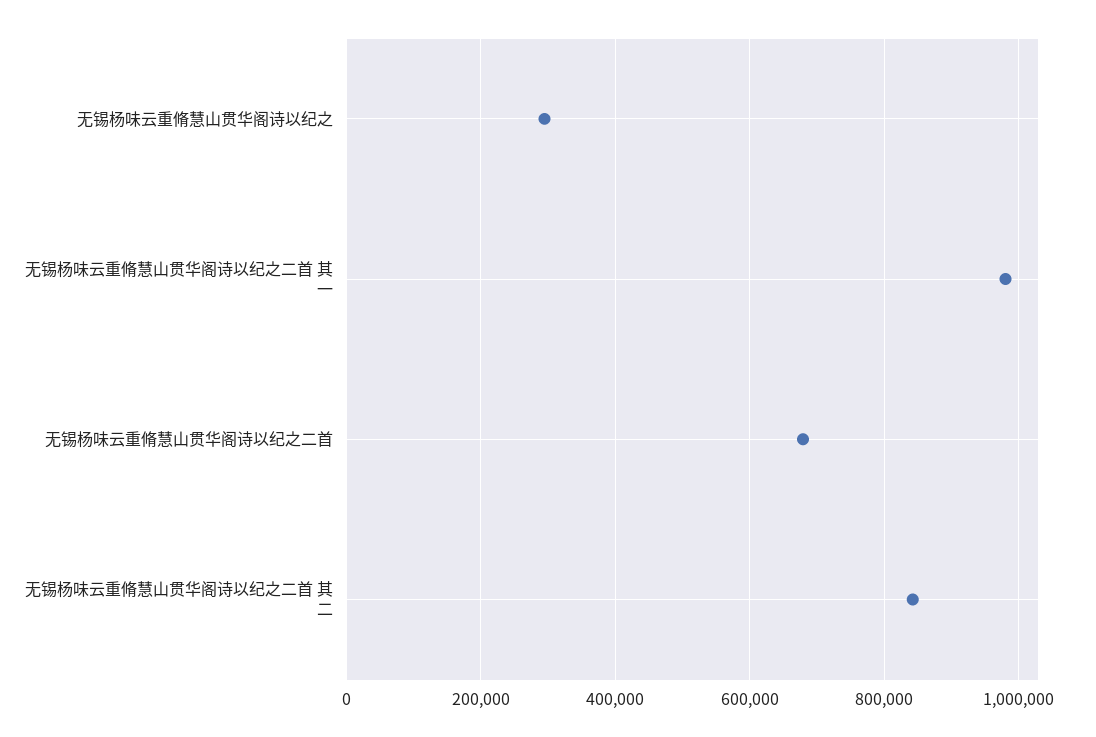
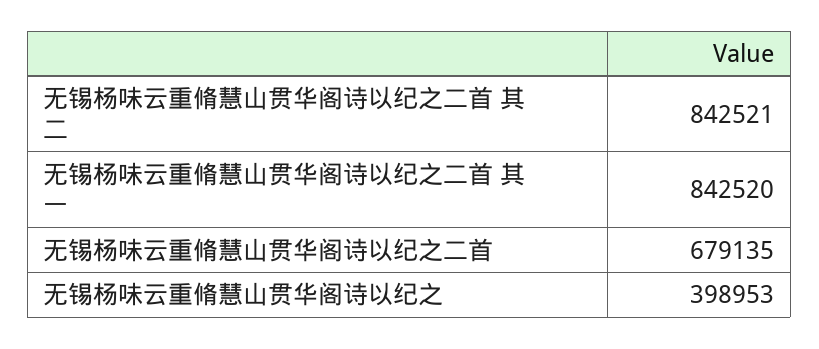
无锡杨味云重脩慧山贯华阁诗以纪之: 300000 -> 398953
无锡杨味云重脩慧山贯华阁诗以纪之二首 其一: 980000 -> 842520

